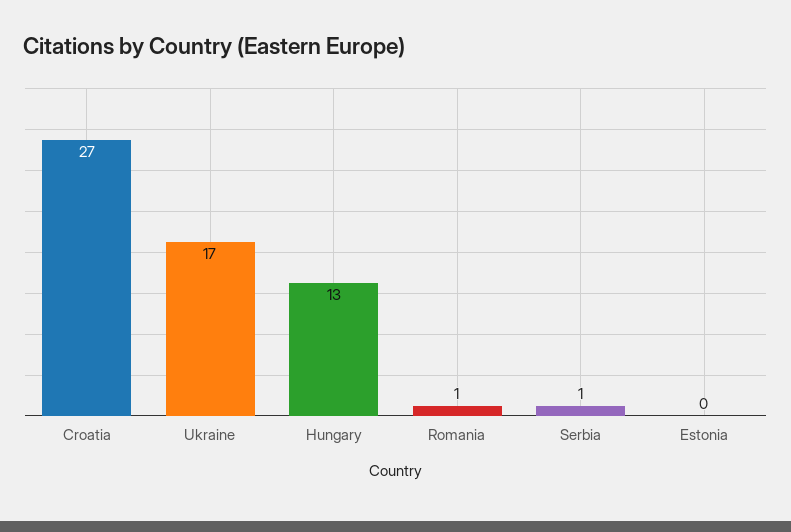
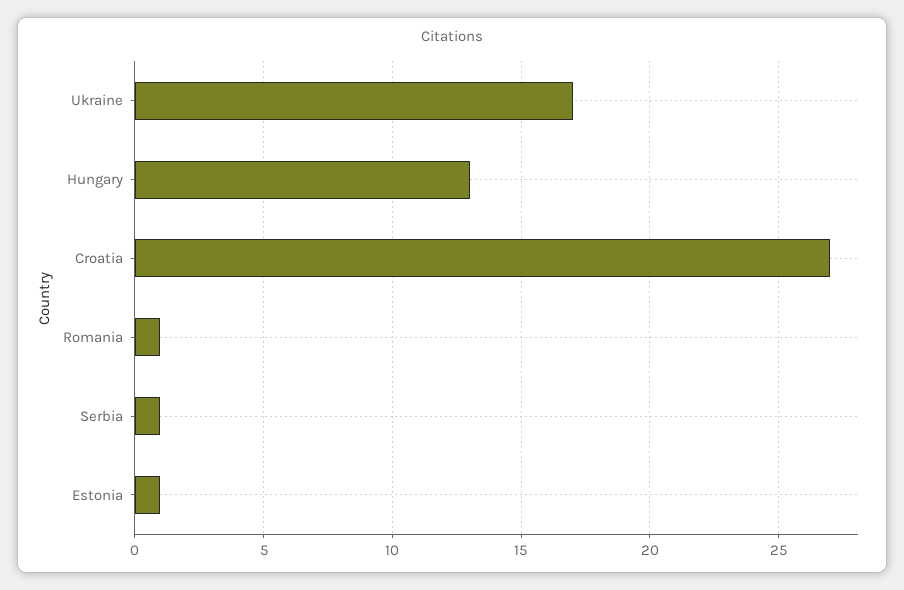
Estonia: 0 -> 1

